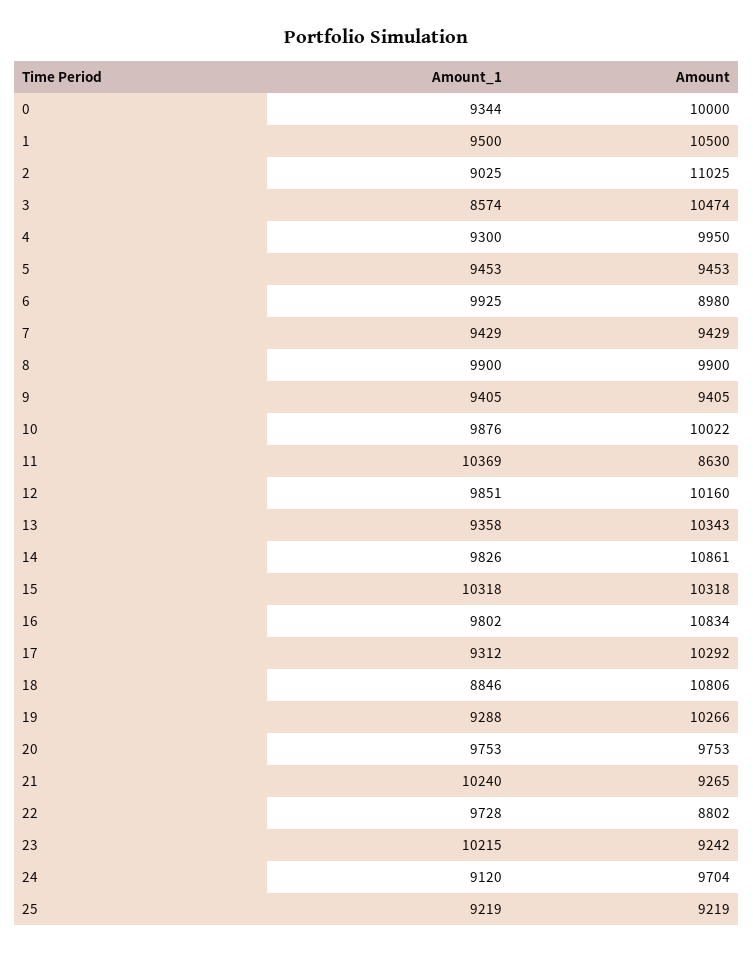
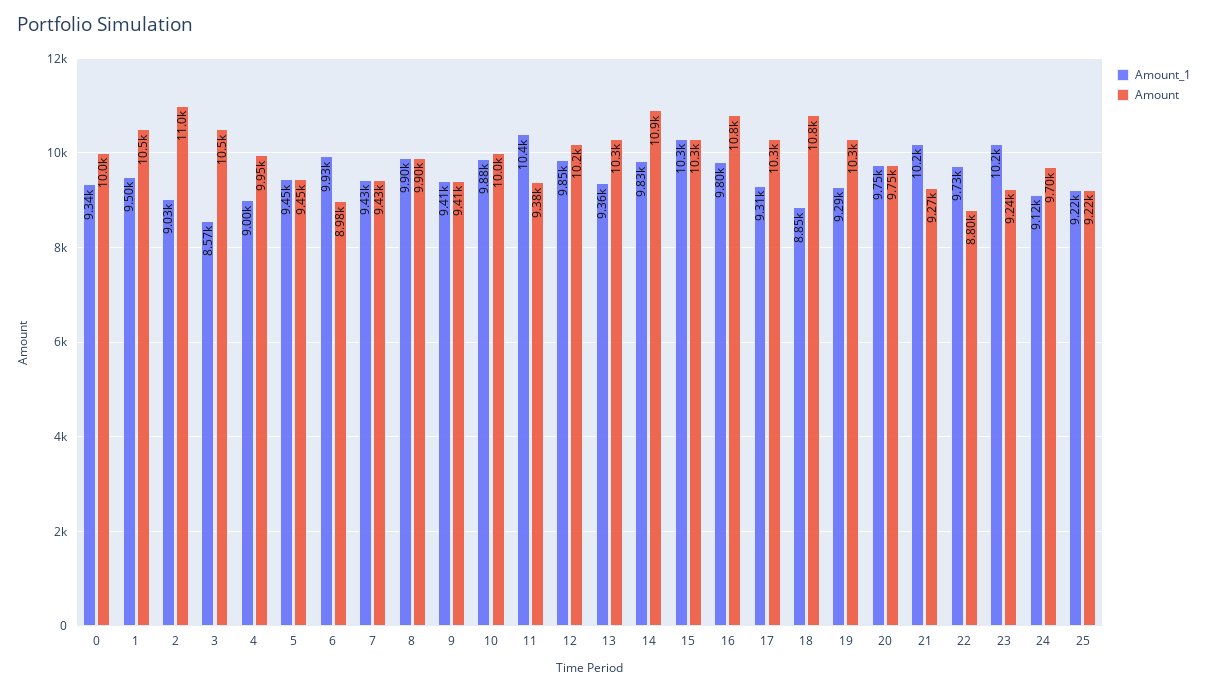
Amount_1, 4: 9300 -> 9000
Amount, 11: 8630 -> 9380

